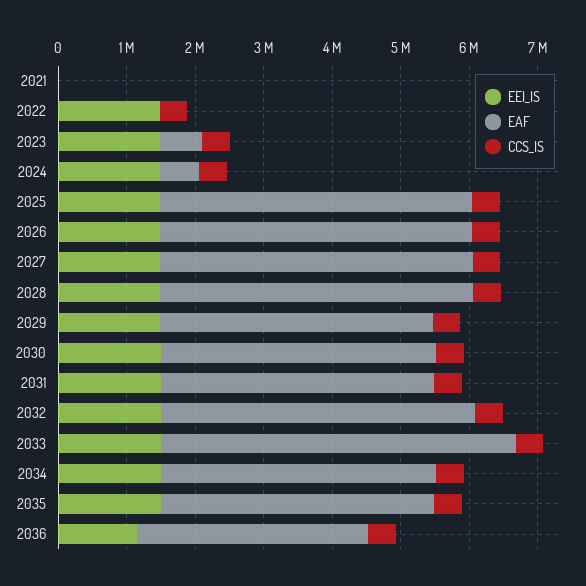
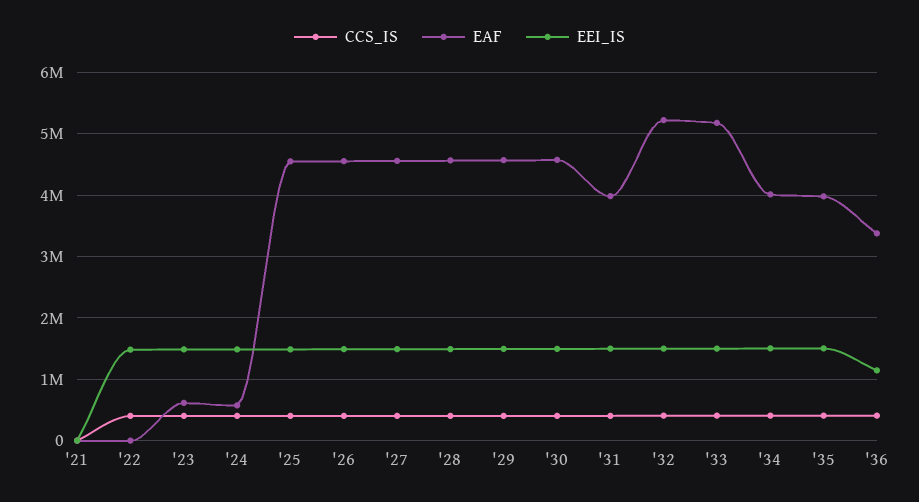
EAF, 2029: 4000000 -> 4600000
EAF, 2030: 4000000 -> 4600000
EAF, 2032: 4600000 -> 5200000

